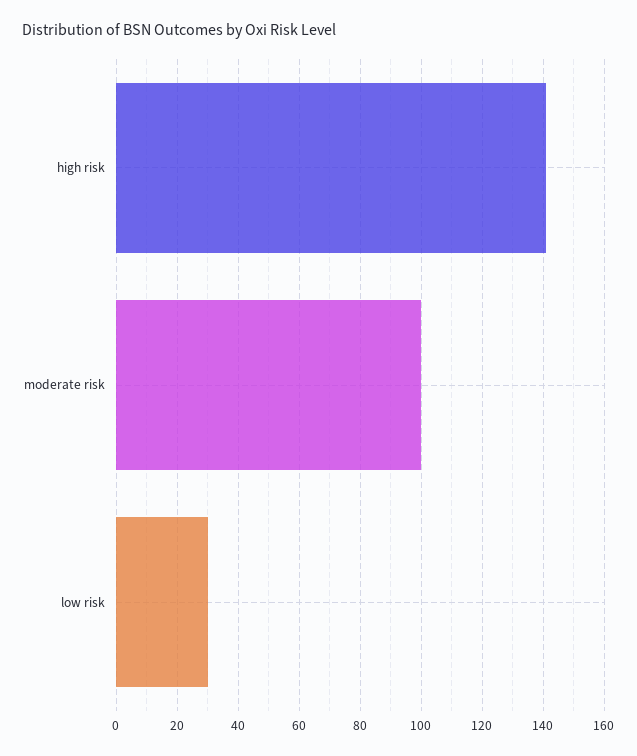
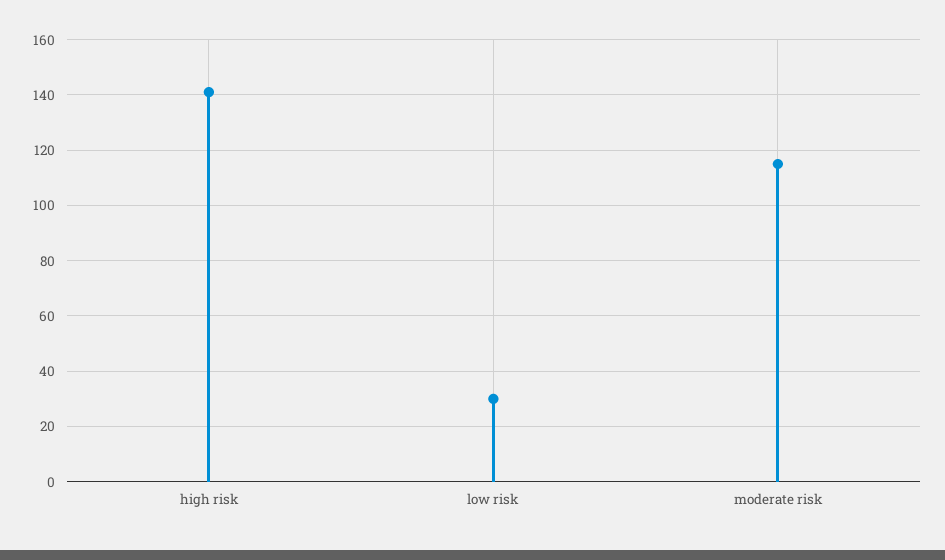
moderate risk: 100 -> 115

